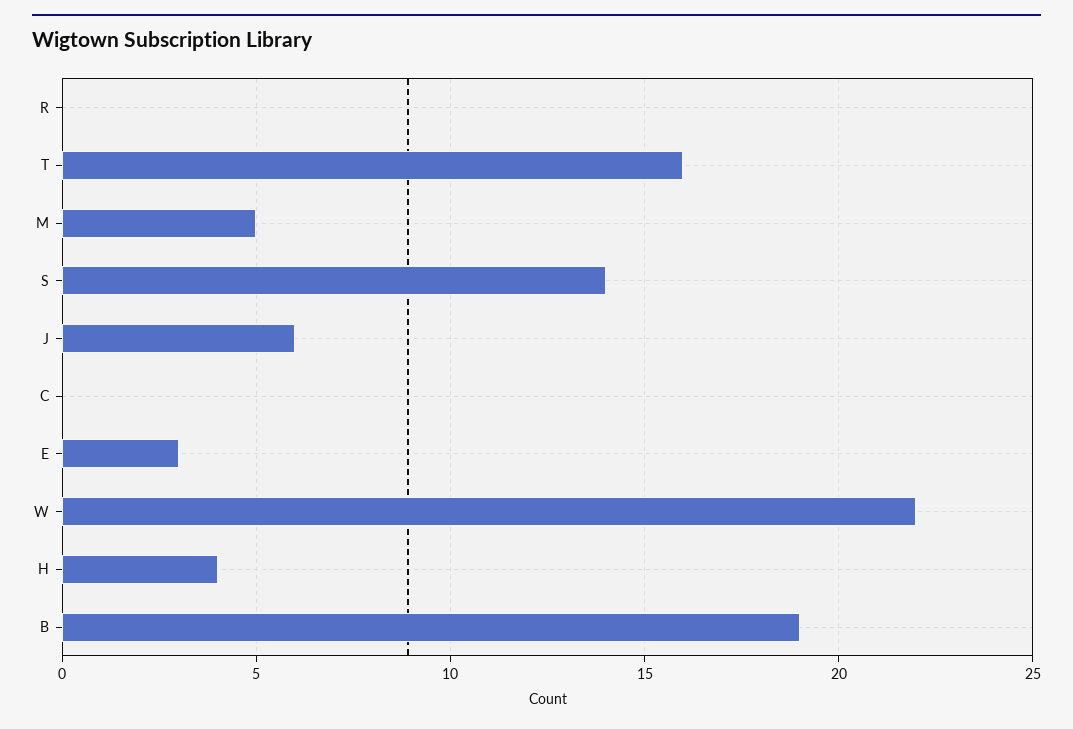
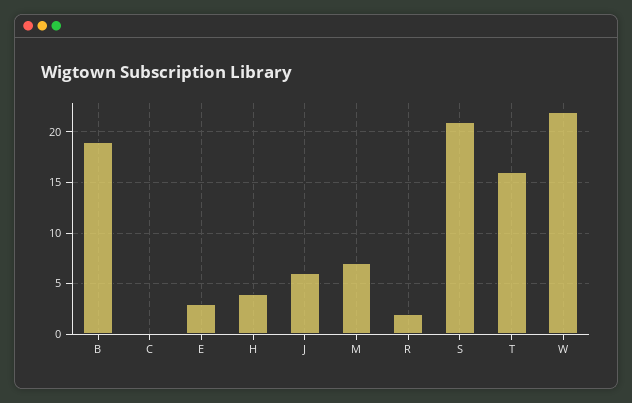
R: 0 -> 2
M: 5 -> 7
S: 14 -> 21

